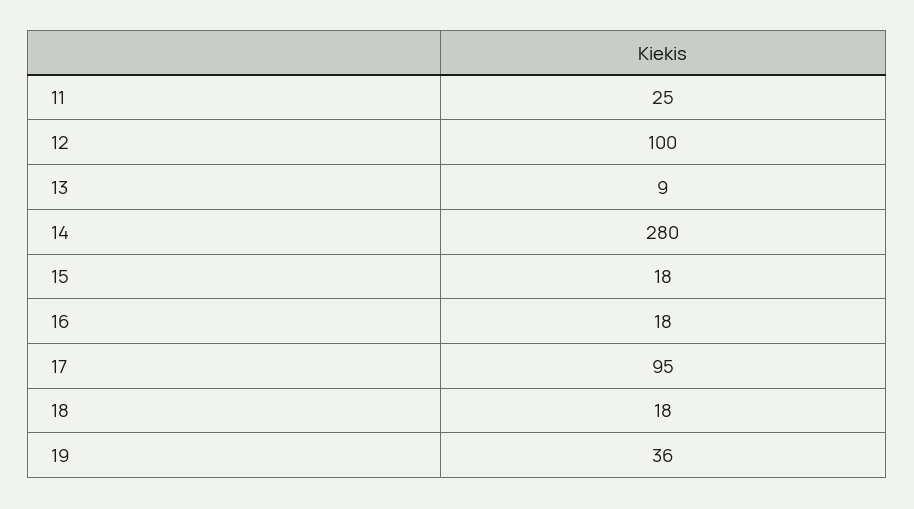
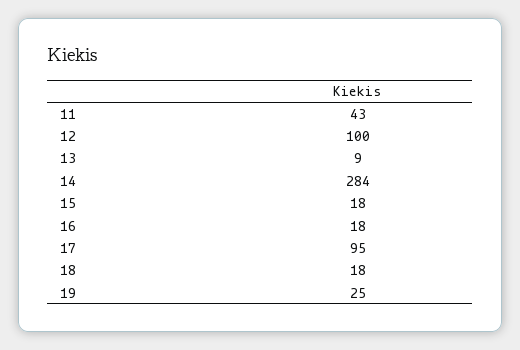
11: 25 -> 43
14: 280 -> 284
19: 36 -> 25

